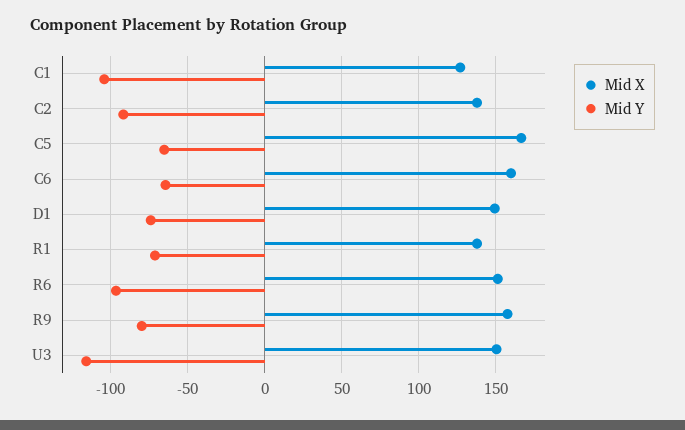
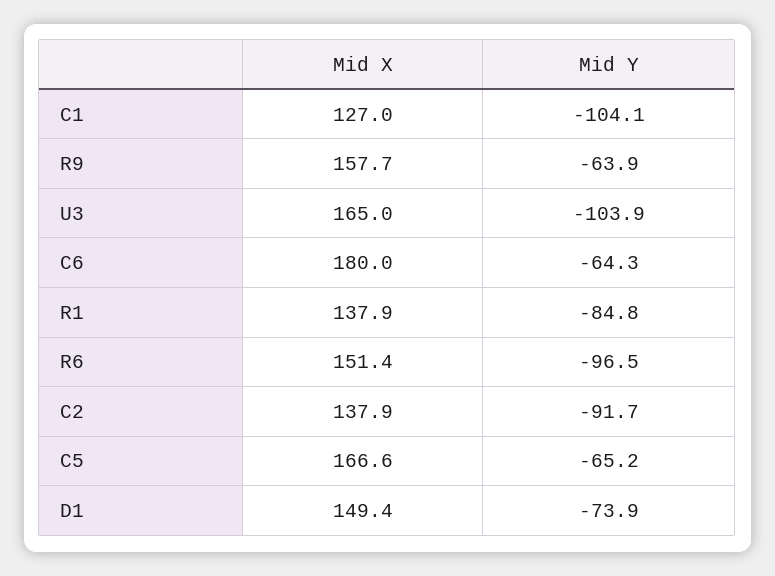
Mid X, C6: 160 -> 180
Mid Y, R1: -70 -> -84.8
Mid Y, R9: -80 -> -63.9
Mid X, U3: 150 -> 165
Mid Y, U3: -115 -> -103.9

